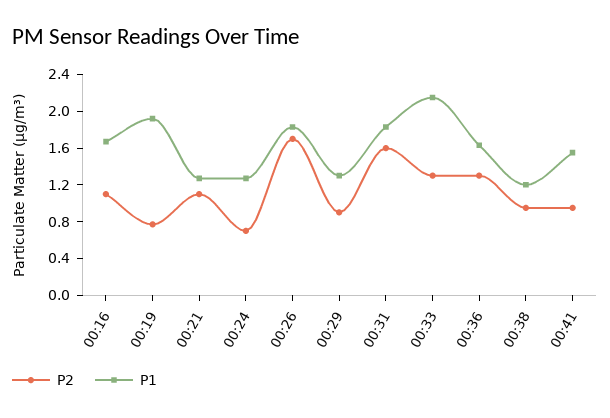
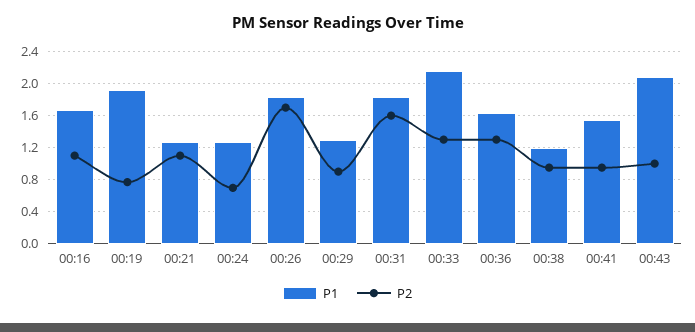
P1, 00:43: none -> 2.1
P2, 00:43: none -> 1

